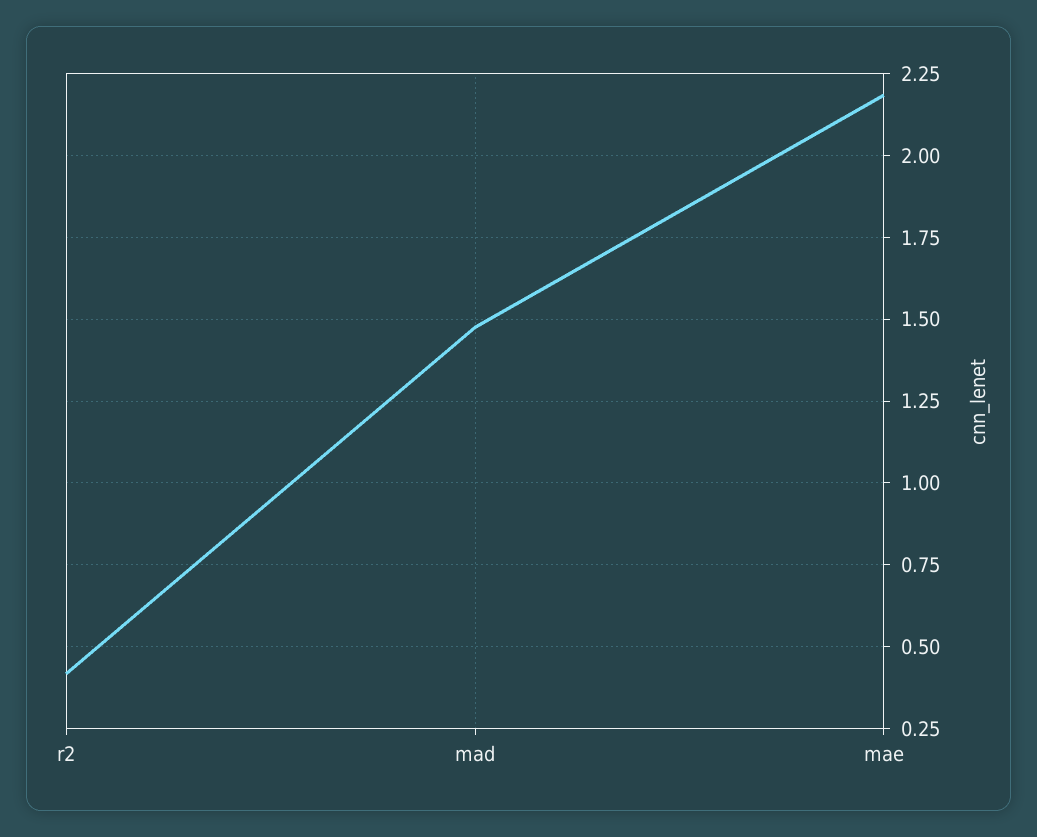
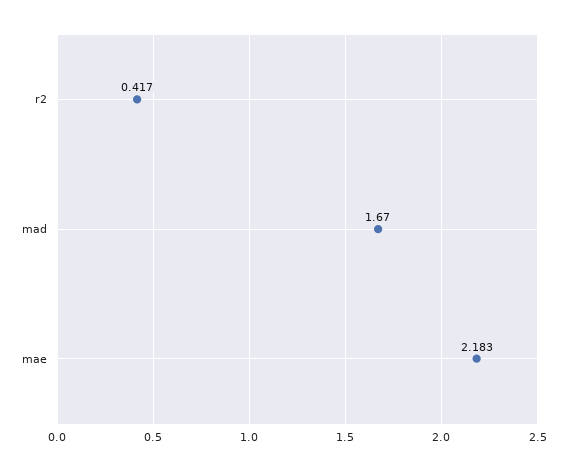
mad: 1.475 -> 1.67

